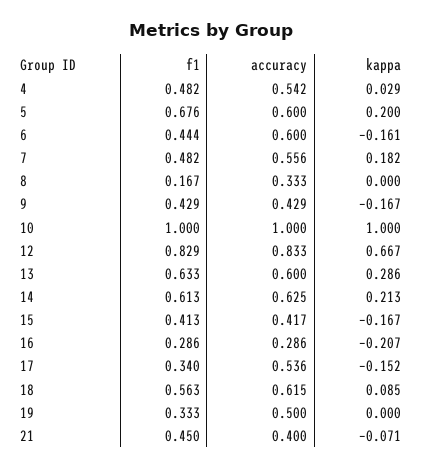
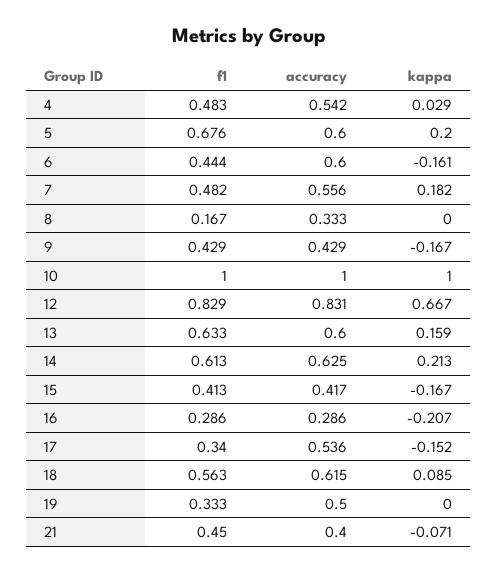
f1, 4: 0.482 -> 0.483
accuracy, 12: 0.833 -> 0.831
kappa, 13: 0.286 -> 0.159

